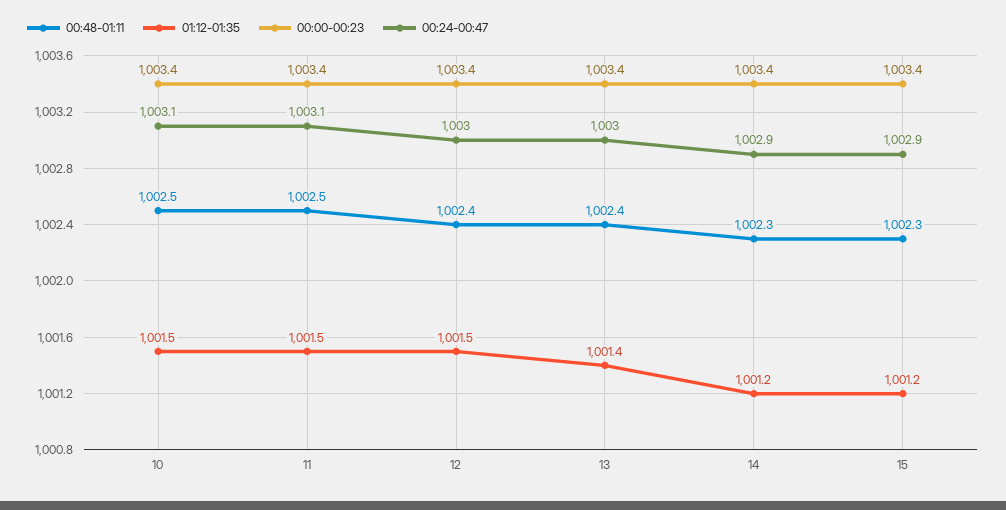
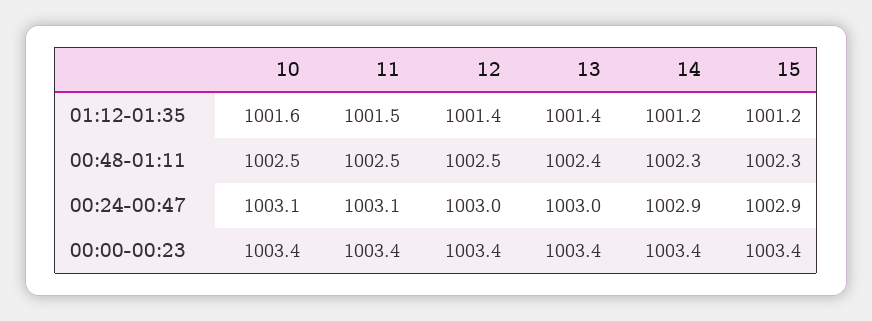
01:12-01:35, 10: 1001.5 -> 1001.6
00:48-01:11, 12: 1002.4 -> 1002.5
01:12-01:35, 12: 1001.5 -> 1001.4

